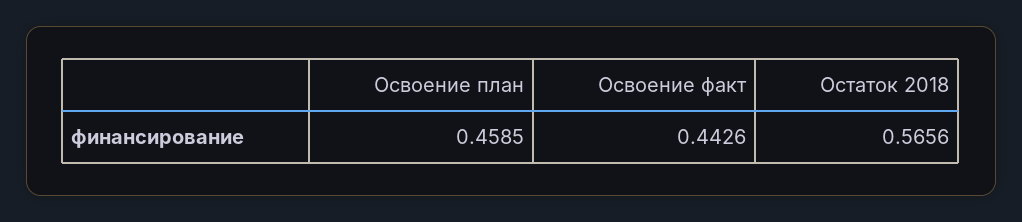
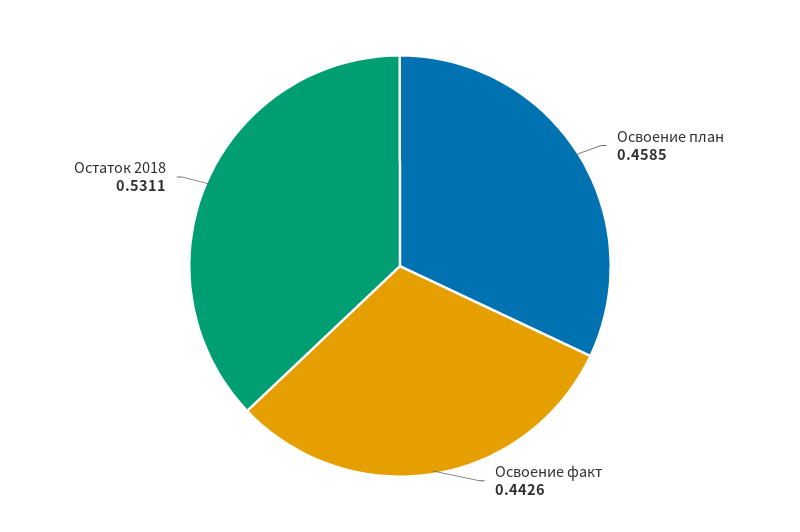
Остаток 2018: 0.5656 -> 0.5311

